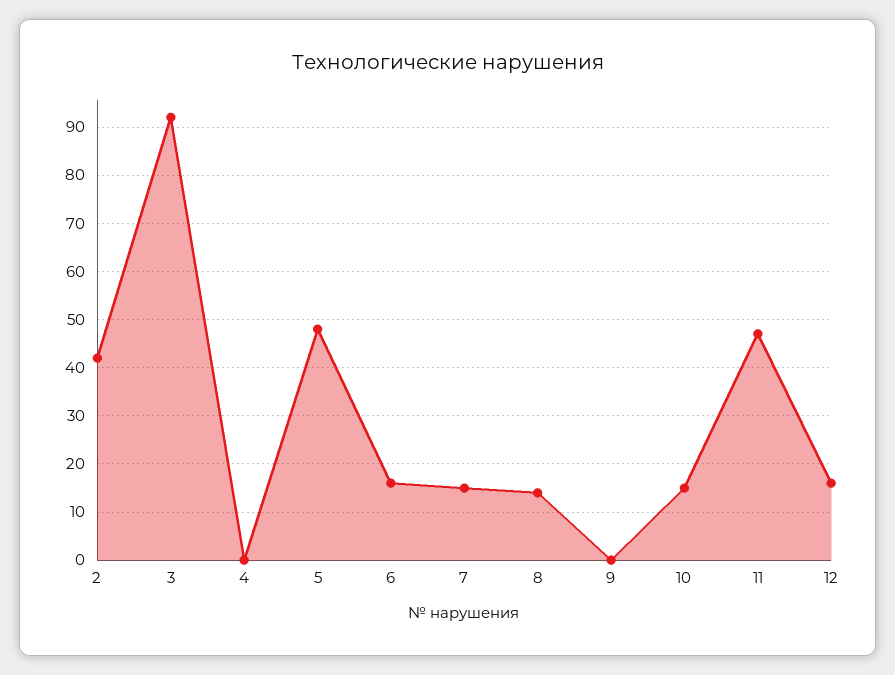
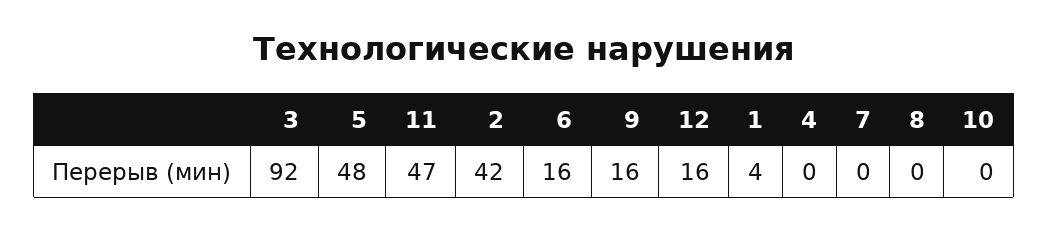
7: 15 -> 0
8: 15 -> 0
9: 0 -> 16
10: 15 -> 0
1: none -> 4

